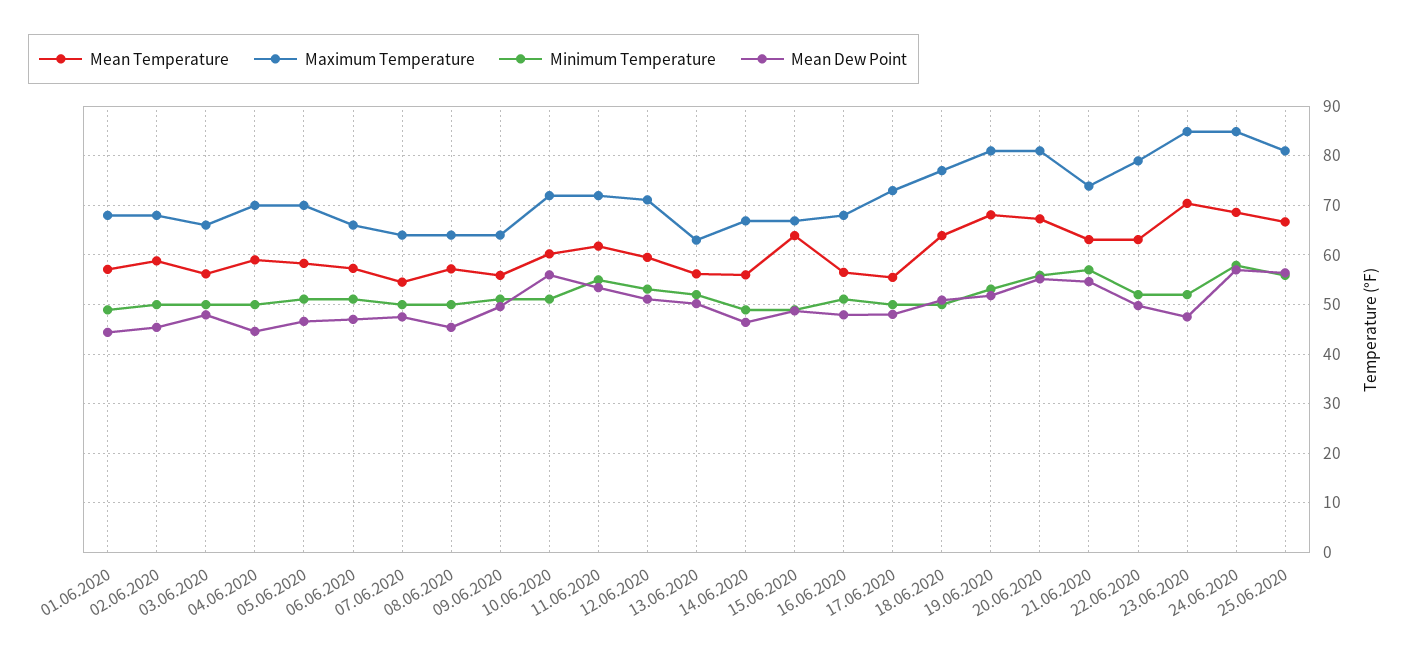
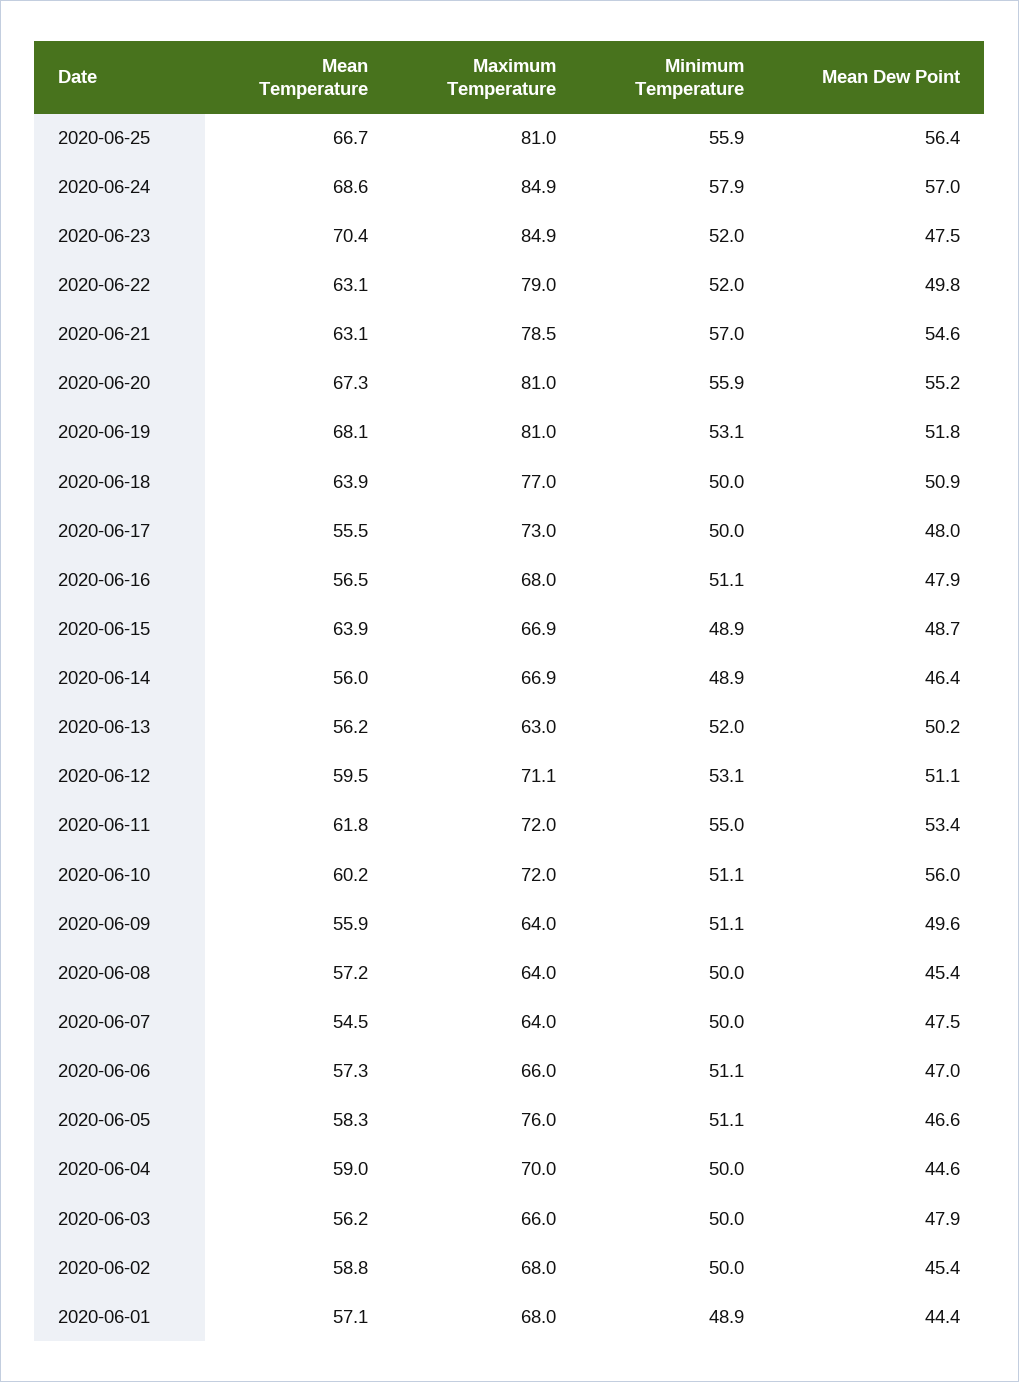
Maximum Temperature, 05.06.2020: 70 -> 76
Maximum Temperature, 21.06.2020: 74 -> 78.5

